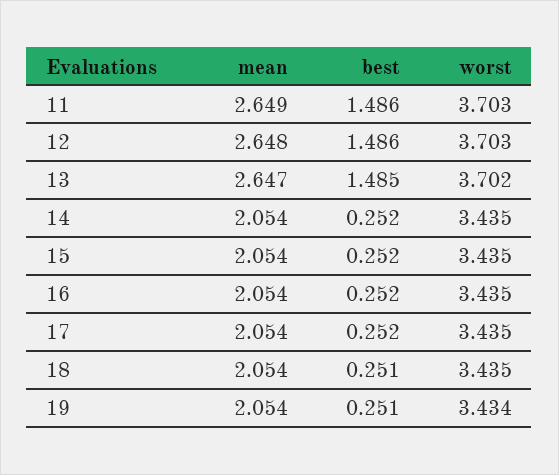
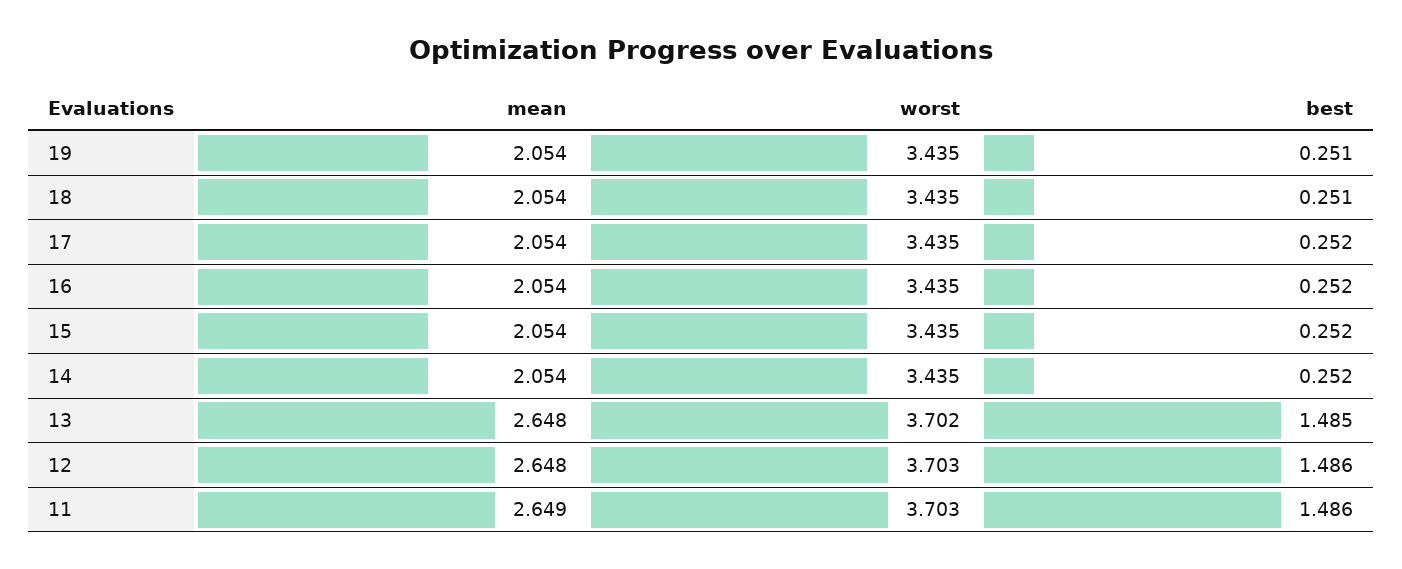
mean, 13: 2.647 -> 2.648
worst, 19: 3.434 -> 3.435

